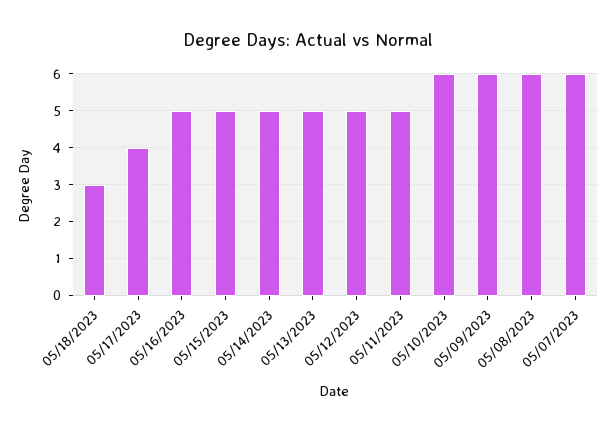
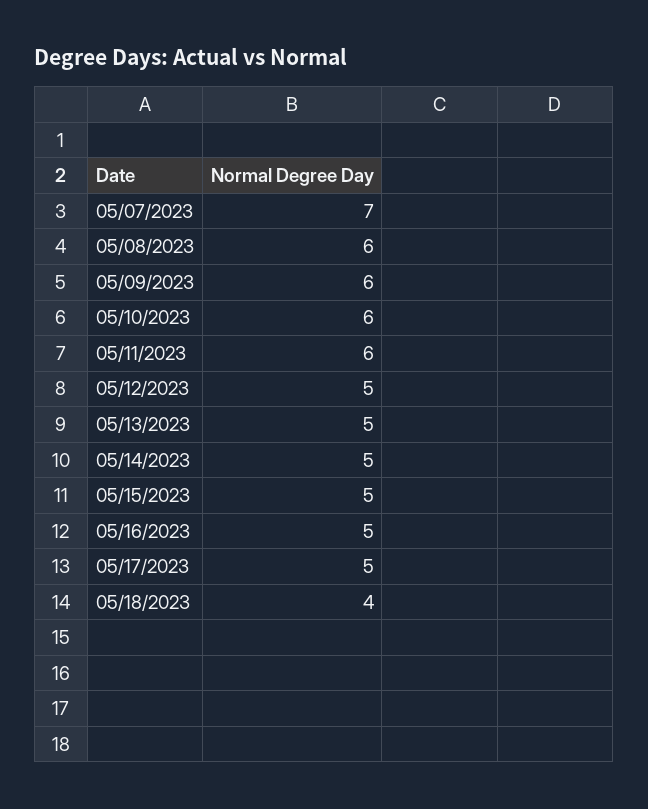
05/18/2023: 3 -> 4
05/17/2023: 4 -> 5
05/11/2023: 5 -> 6
05/07/2023: 6 -> 7

